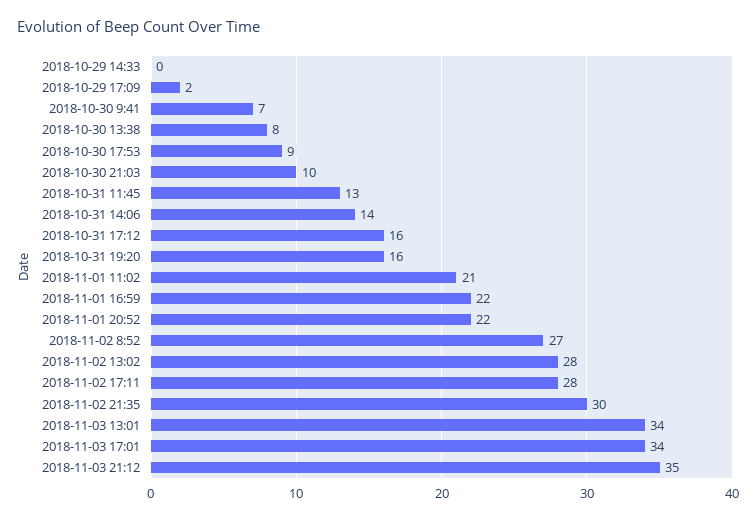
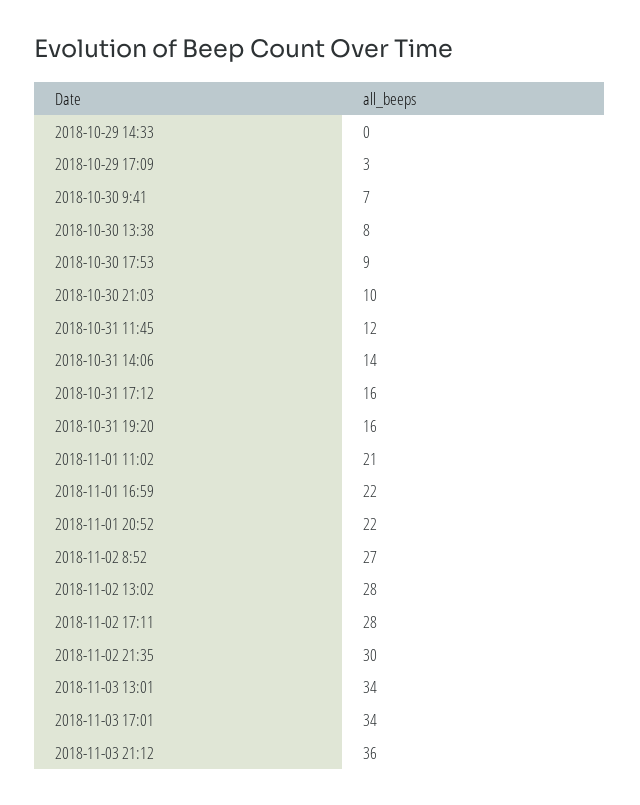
2018-10-29 17:09: 2 -> 3
2018-10-31 11:45: 13 -> 12
2018-11-03 21:12: 35 -> 36

